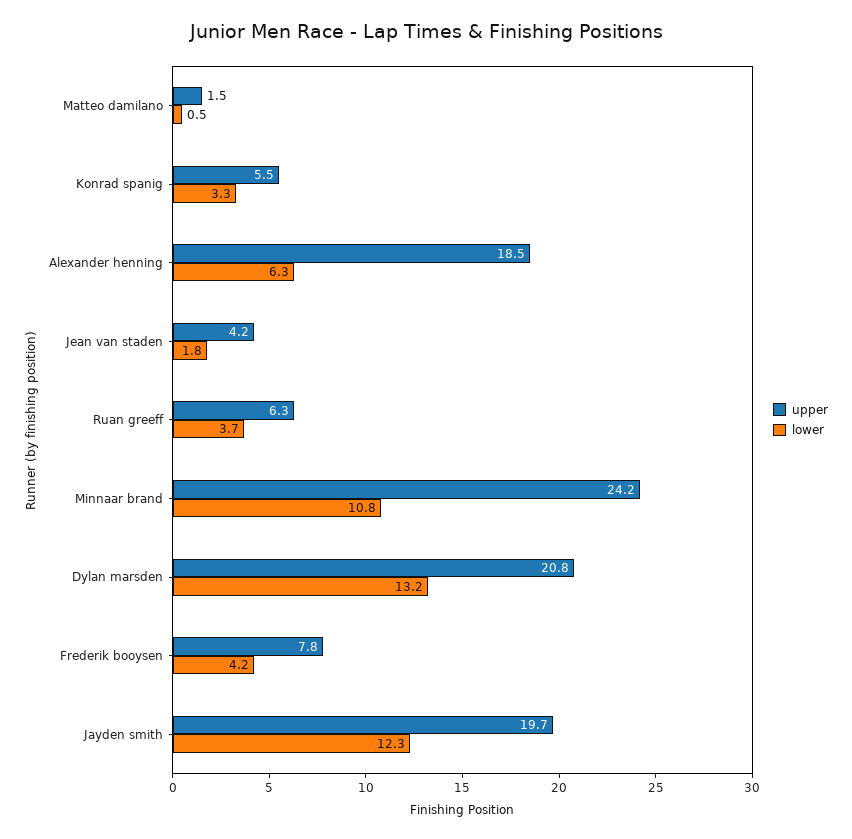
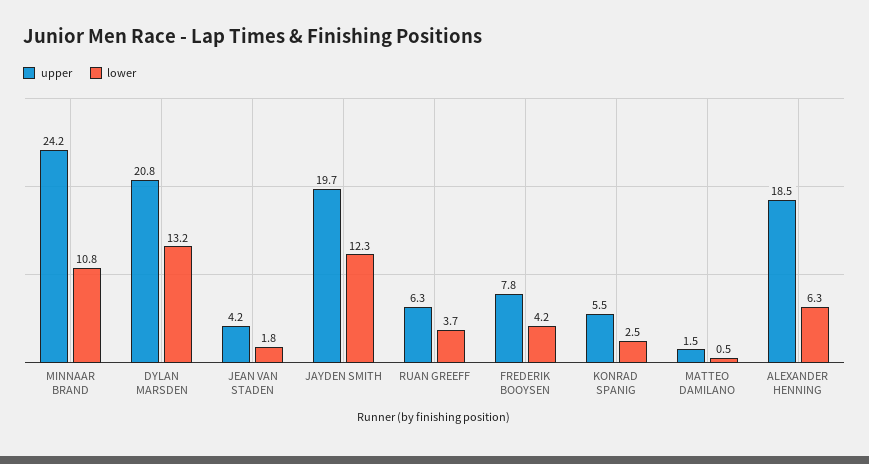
lower, Konrad spanig: 3.3 -> 2.5

